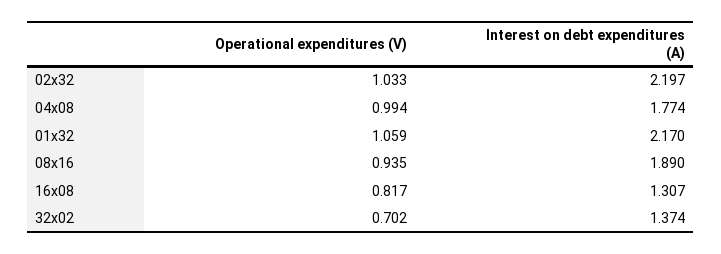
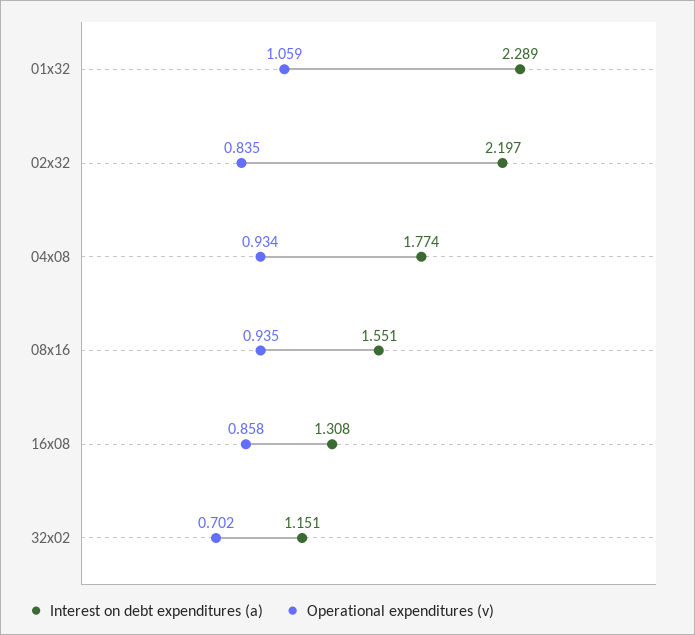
Operational expenditures (V), 02x32: 1.033 -> 0.835
Operational expenditures (V), 04x08: 0.994 -> 0.934
Interest on debt expenditures (A), 01x32: 2.17 -> 2.289
Interest on debt expenditures (A), 08x16: 1.89 -> 1.551
Operational expenditures (V), 16x08: 0.817 -> 0.858
Interest on debt expenditures (A), 16x08: 1.307 -> 1.308
Interest on debt expenditures (A), 32x02: 1.374 -> 1.151

